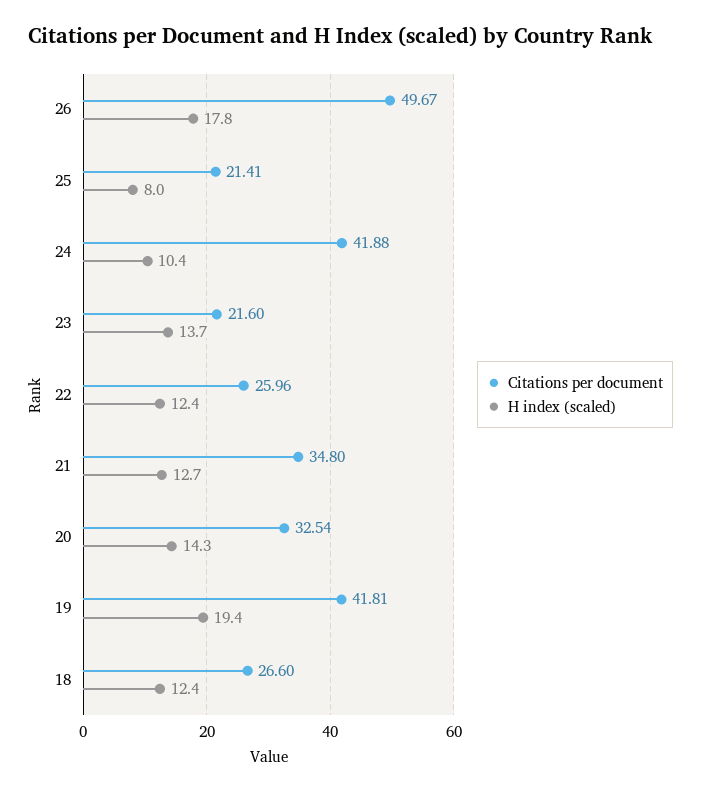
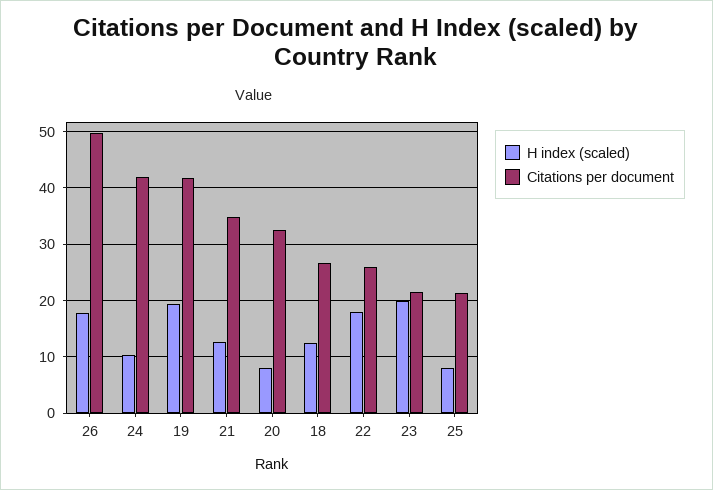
H index (scaled), 23: 13.7 -> 20
H index (scaled), 22: 12.4 -> 18
H index (scaled), 20: 14.3 -> 8

